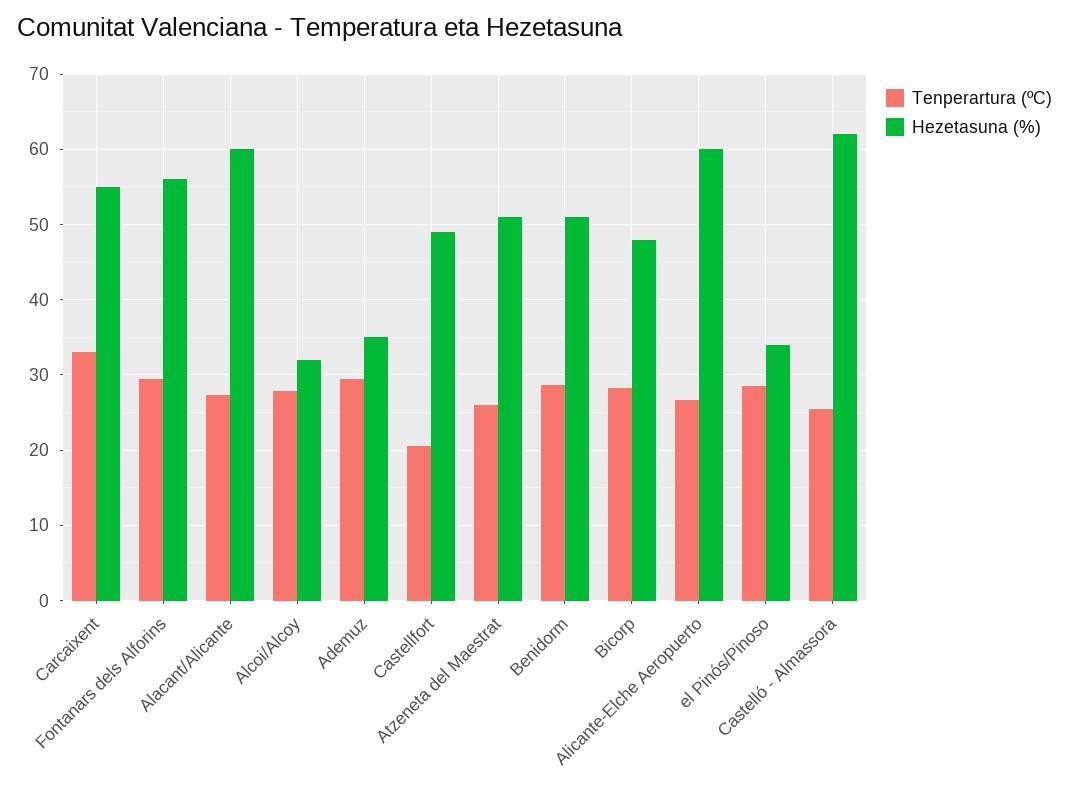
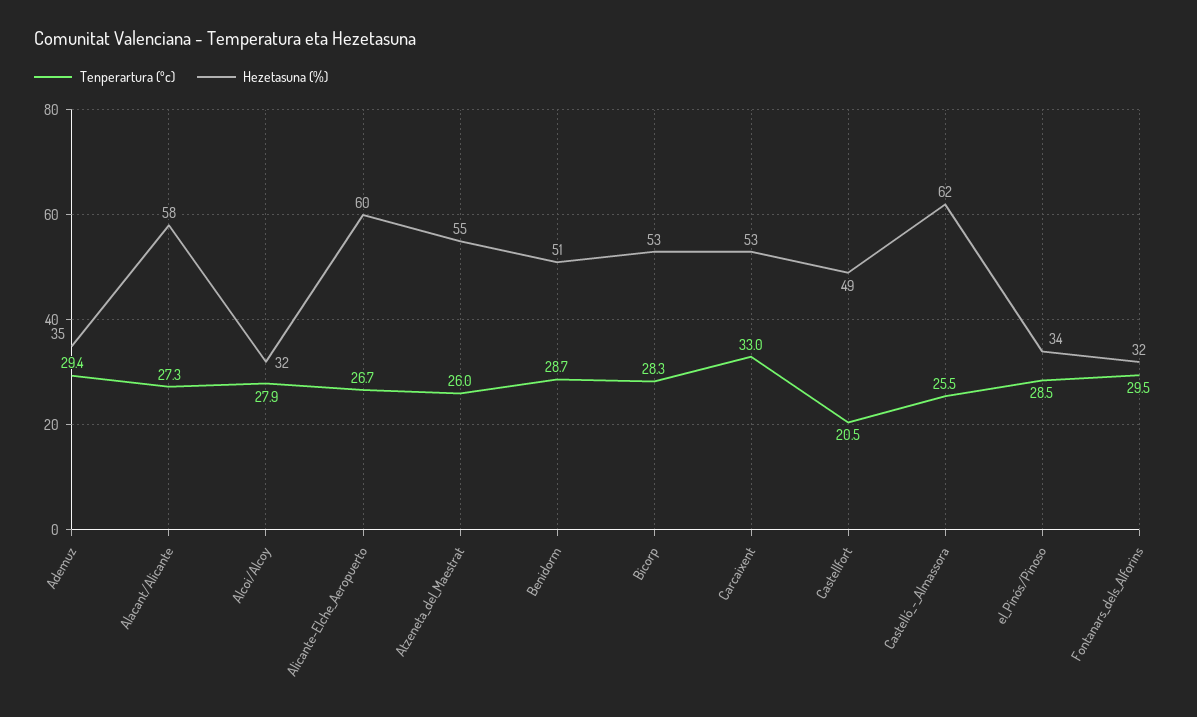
Hezetasuna (%), Carcaixent: 55 -> 53
Hezetasuna (%), Fontanars dels Alforins: 56 -> 32
Hezetasuna (%), Alacant/Alicante: 60 -> 58
Hezetasuna (%), Atzeneta del Maestrat: 51 -> 55
Hezetasuna (%), Bicorp: 48 -> 53

